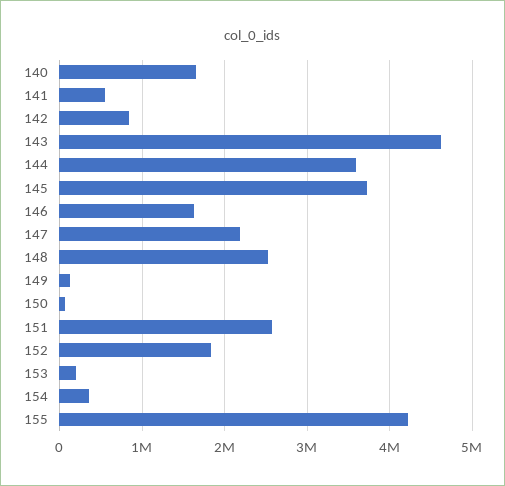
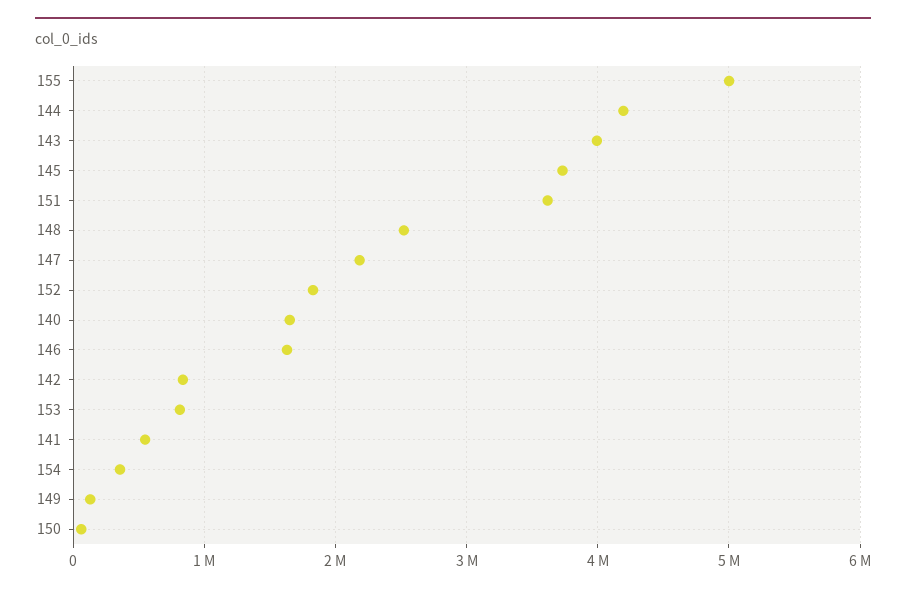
143: 4600000 -> 4000000
144: 3600000 -> 4200000
151: 2600000 -> 3600000
153: 200000 -> 800000
155: 4200000 -> 5000000

